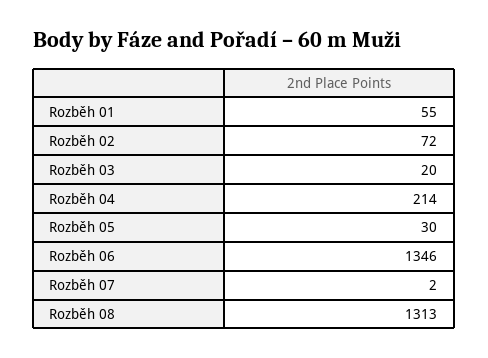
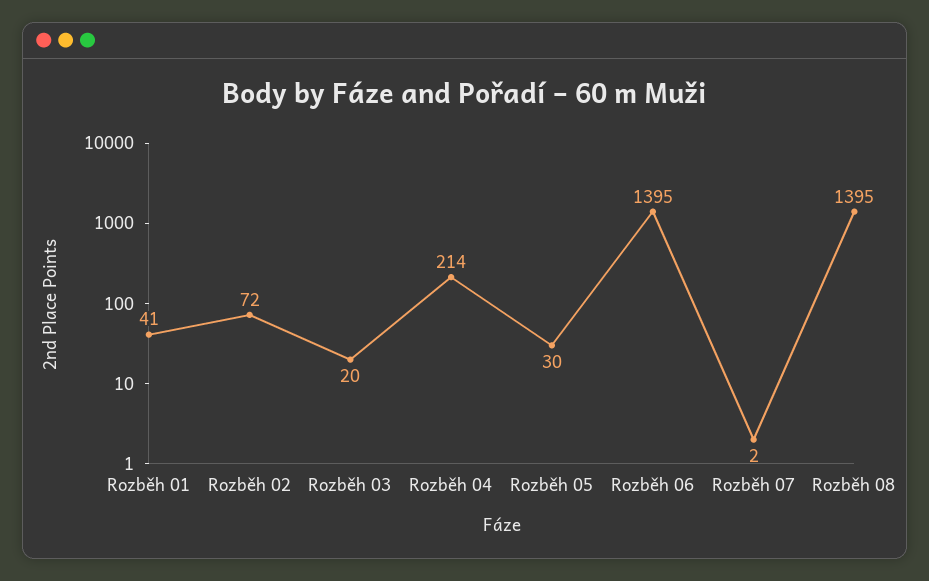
Rozběh 01: 55 -> 41
Rozběh 06: 1346 -> 1395
Rozběh 08: 1313 -> 1395

